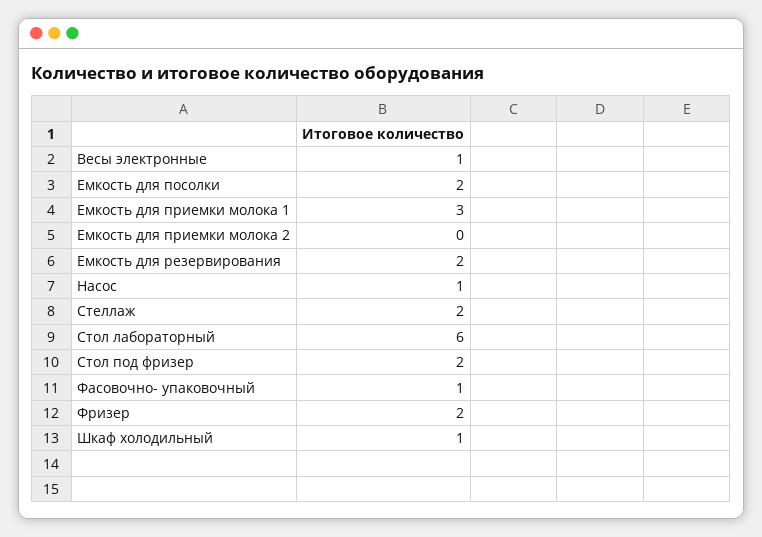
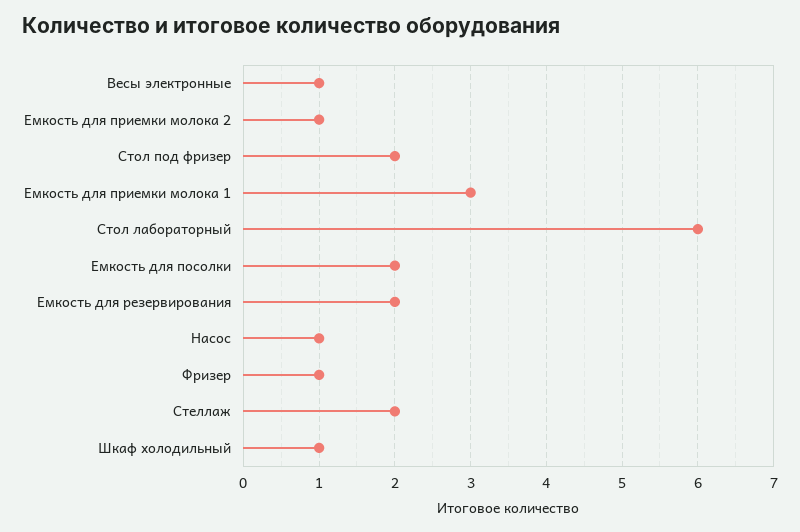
Емкость для приемки молока 2: 0 -> 1
Фасовочно- упаковочный: 1 -> none
Фризер: 2 -> 1

